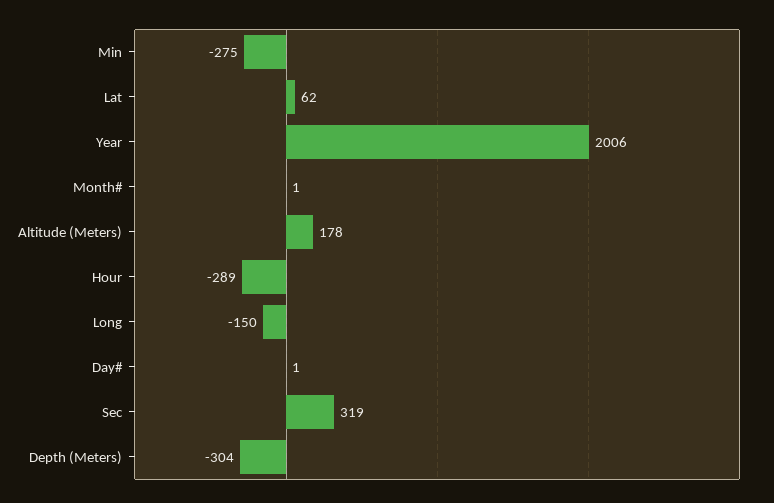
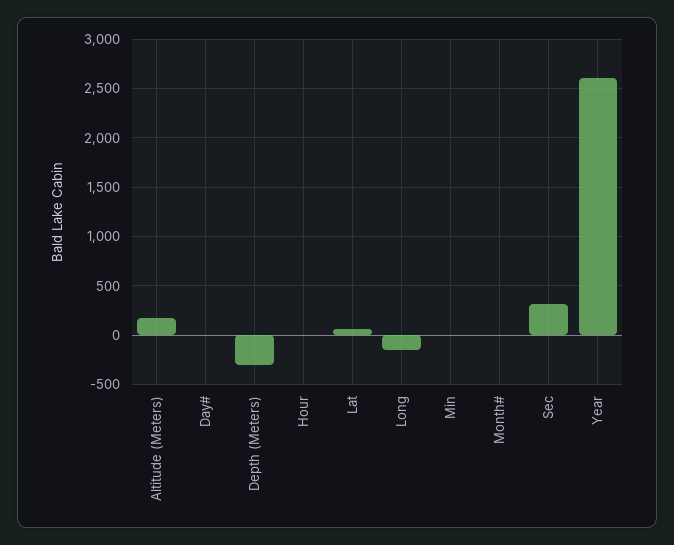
Min: -275 -> 0
Year: 2006 -> 2600
Hour: -289 -> 0

